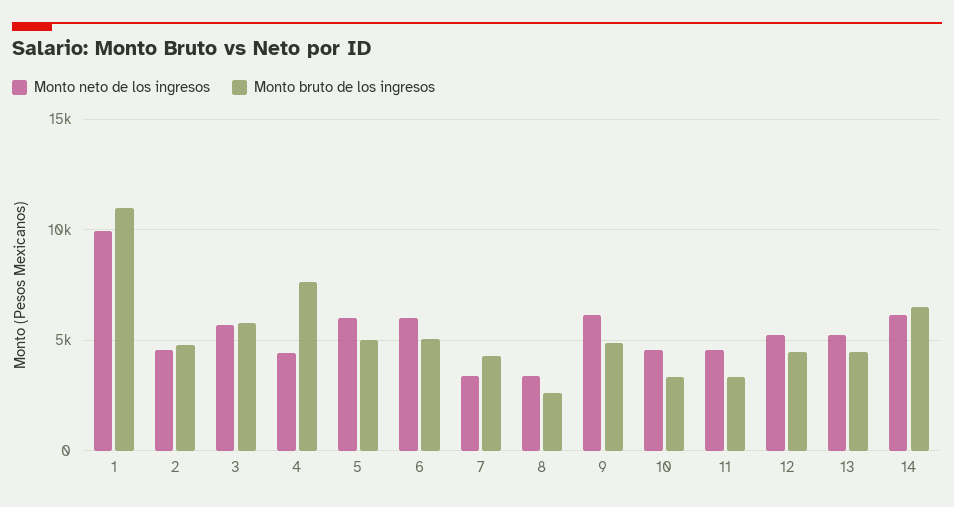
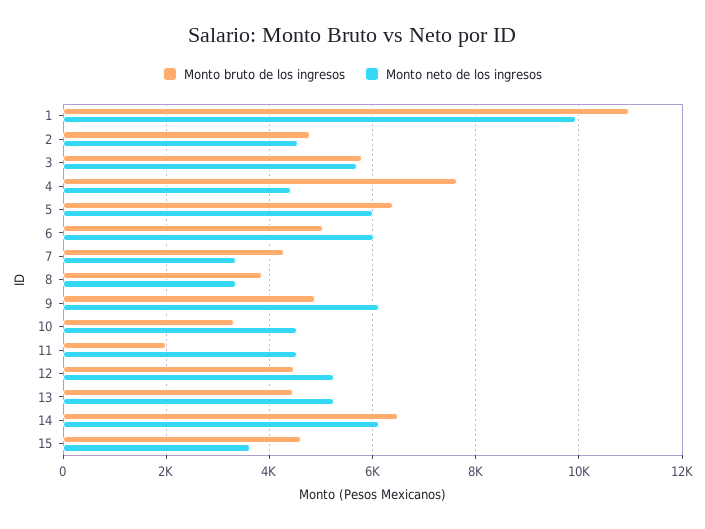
Monto bruto de los ingresos, 5: 5000 -> 6400
Monto bruto de los ingresos, 8: 2500 -> 3800
Monto bruto de los ingresos, 11: 3500 -> 2000
Monto bruto de los ingresos, 15: none -> 4600
Monto neto de los ingresos, 15: none -> 3600

